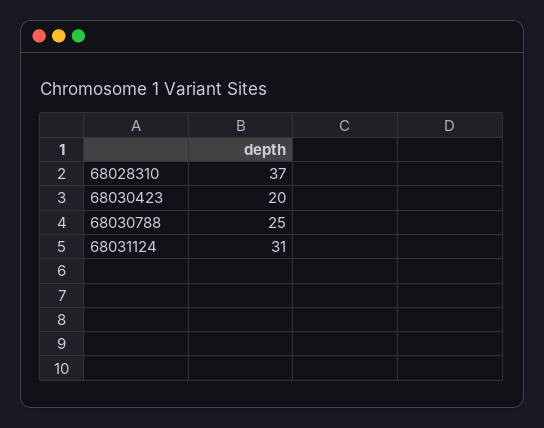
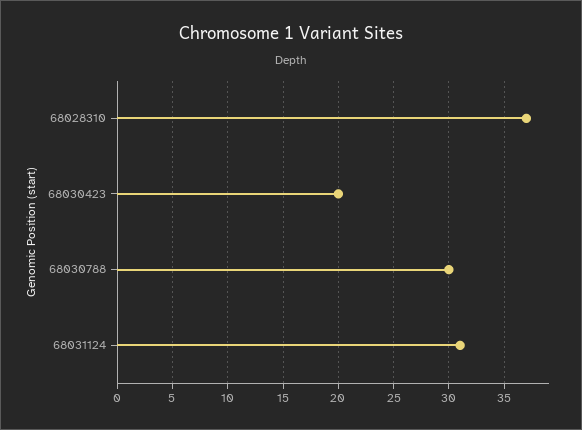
68030788: 25 -> 30

